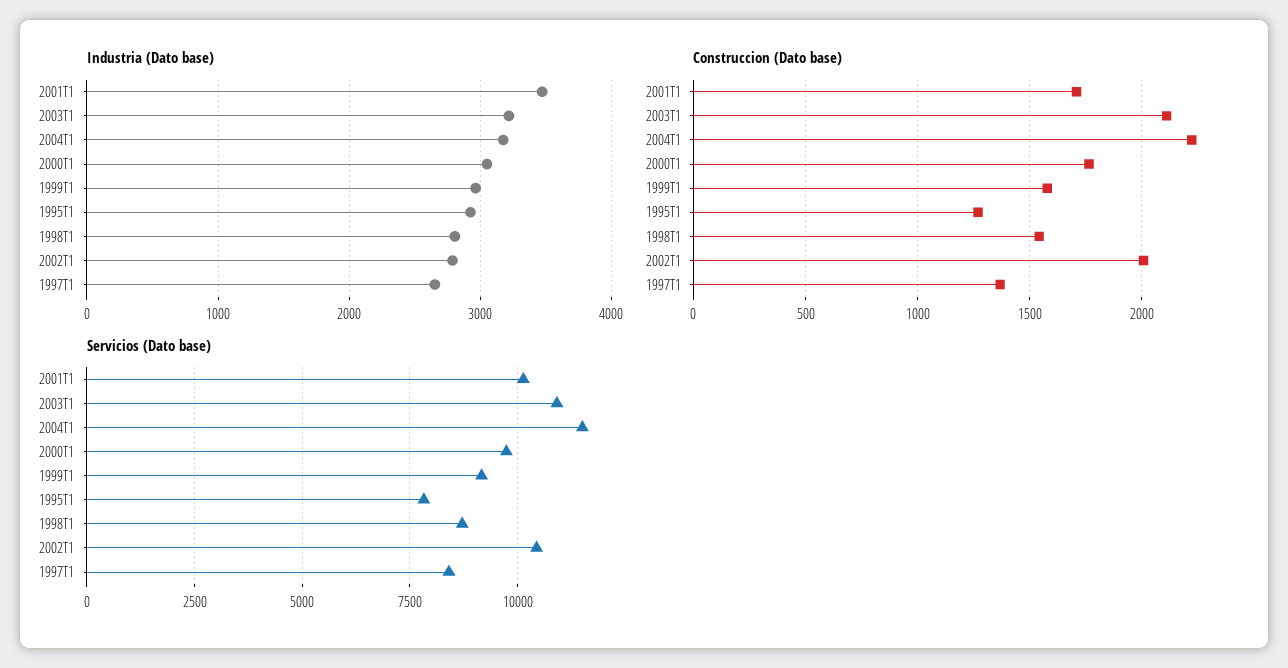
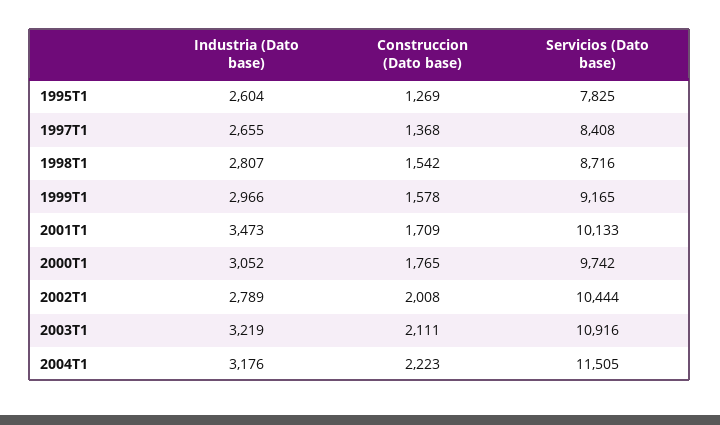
Industria (Dato base), 1995T1: 2900 -> 2604

